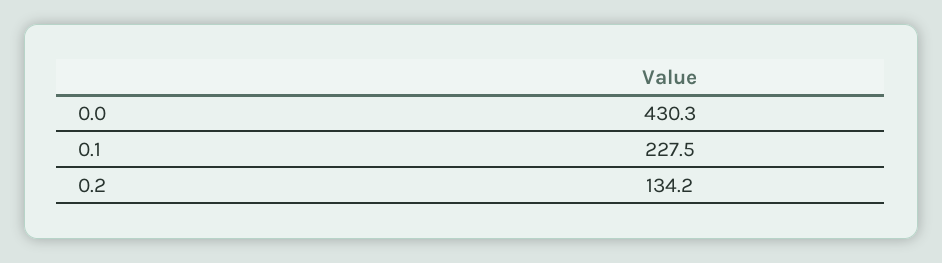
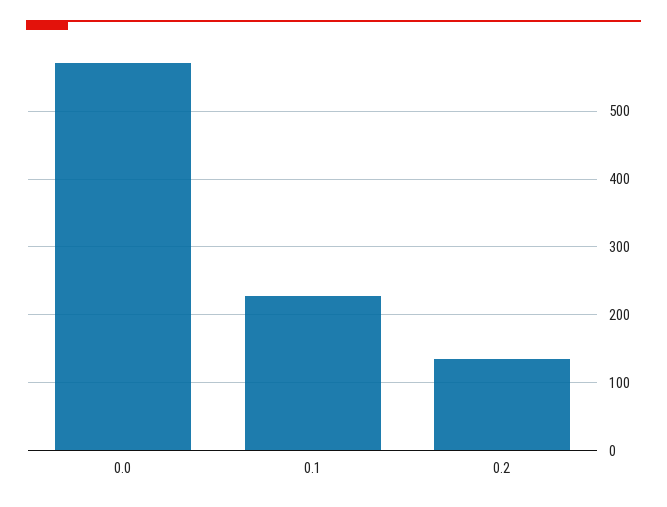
0.0: 430.3 -> 570

